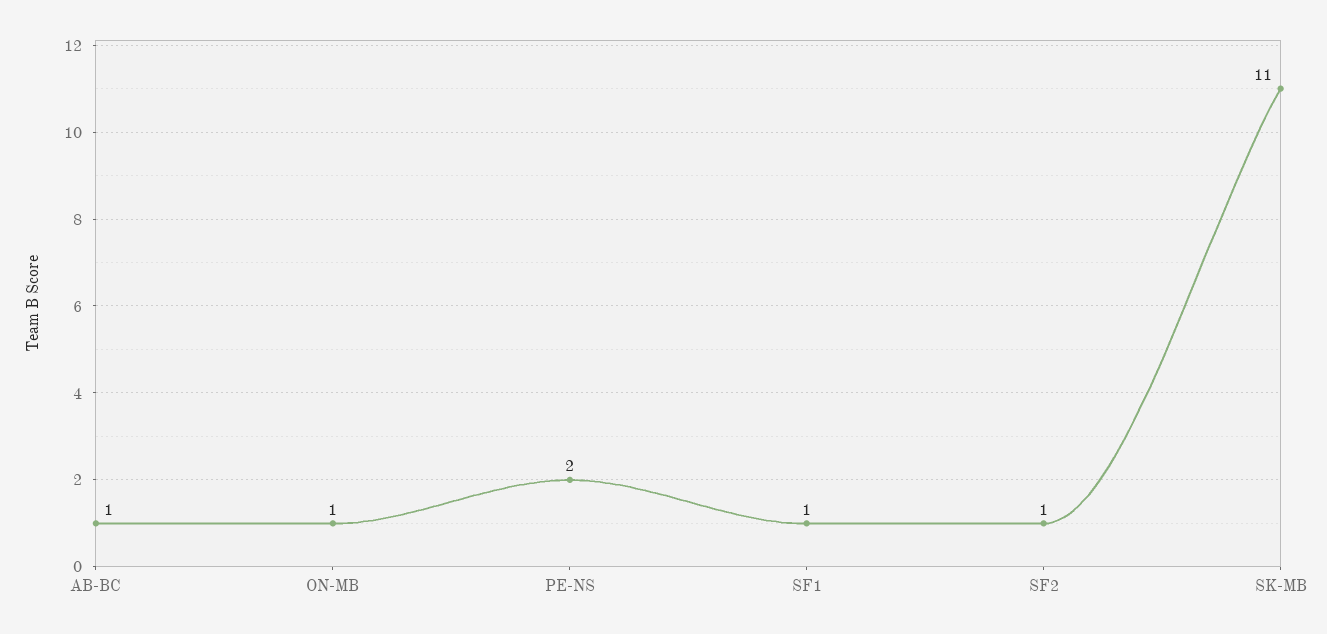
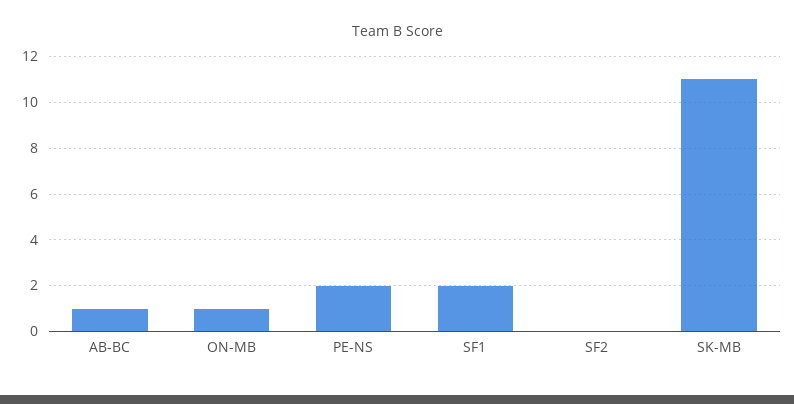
SF1: 1 -> 2
SF2: 1 -> 0

